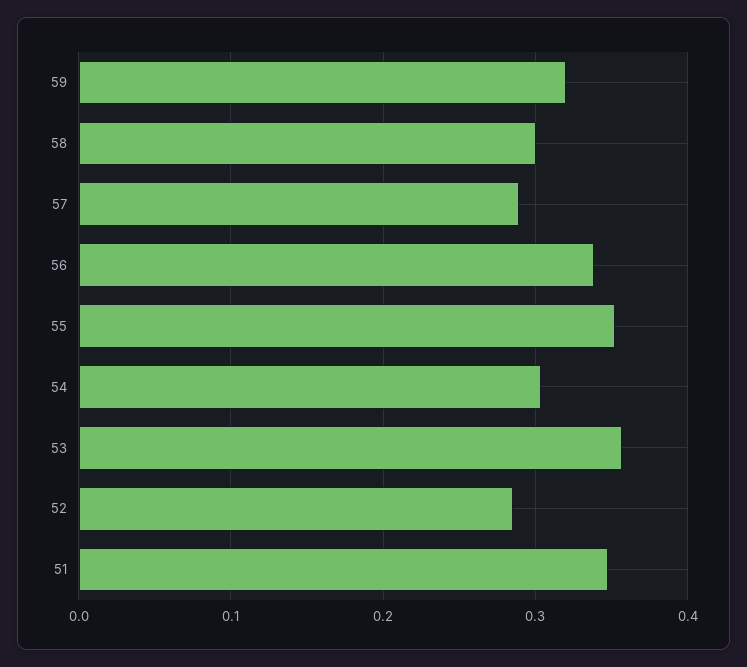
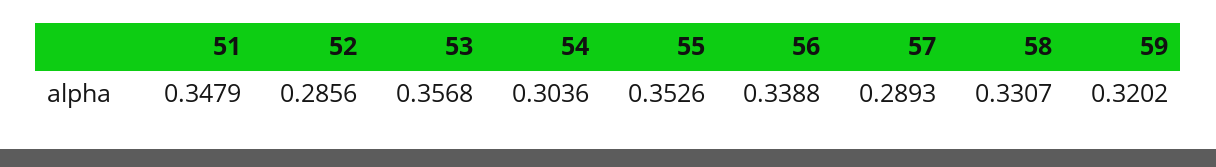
58: 0.3 -> 0.3307

